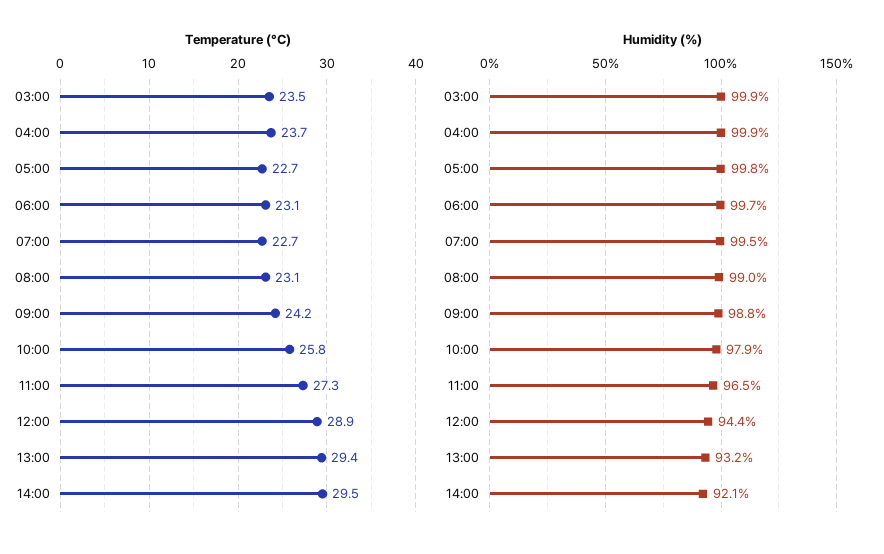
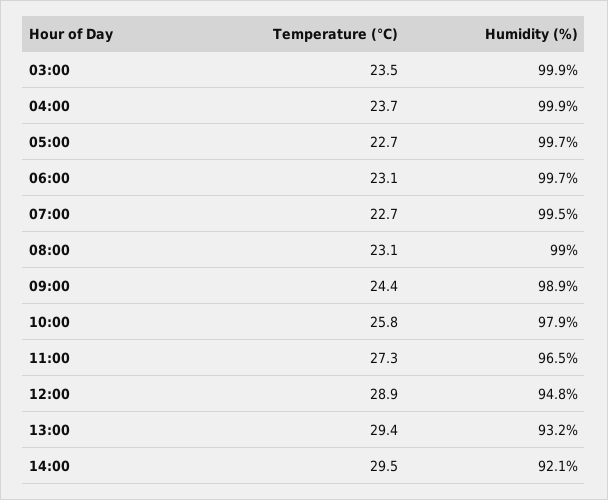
Temperature (°C), 09:00: 24.2 -> 24.4
Humidity (%), 05:00: 99.8 -> 99.7
Humidity (%), 09:00: 98.8 -> 98.9
Humidity (%), 12:00: 94.4 -> 94.8

